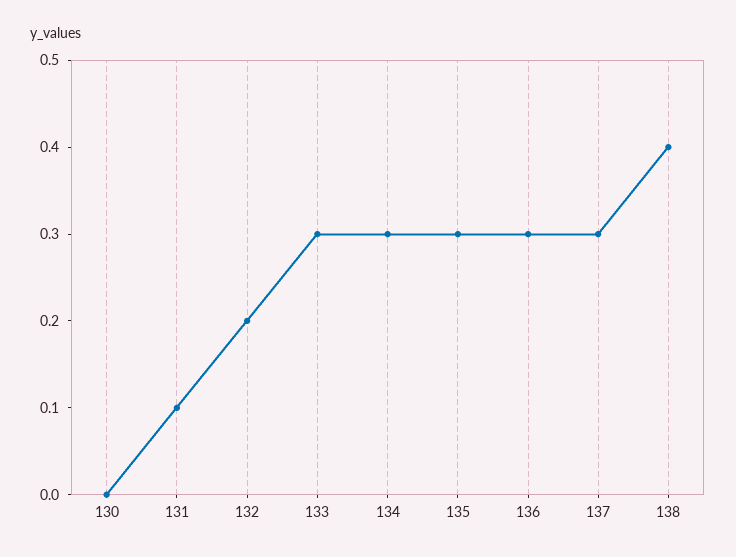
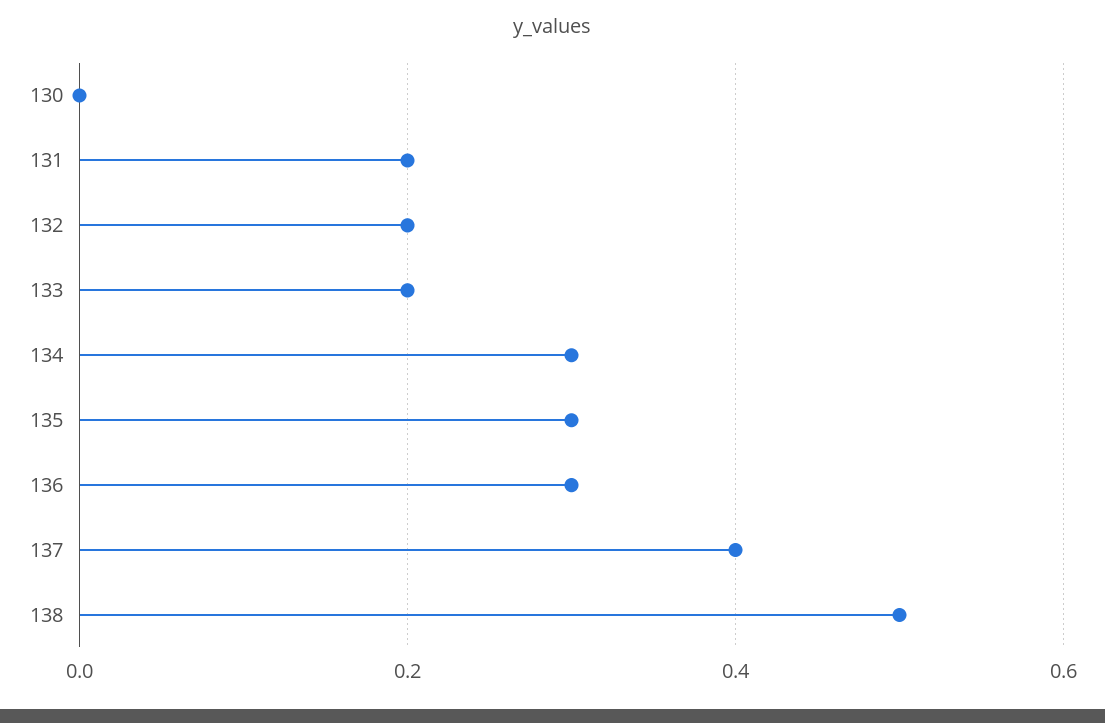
131: 0.1 -> 0.2
133: 0.3 -> 0.2
137: 0.3 -> 0.4
138: 0.4 -> 0.5

